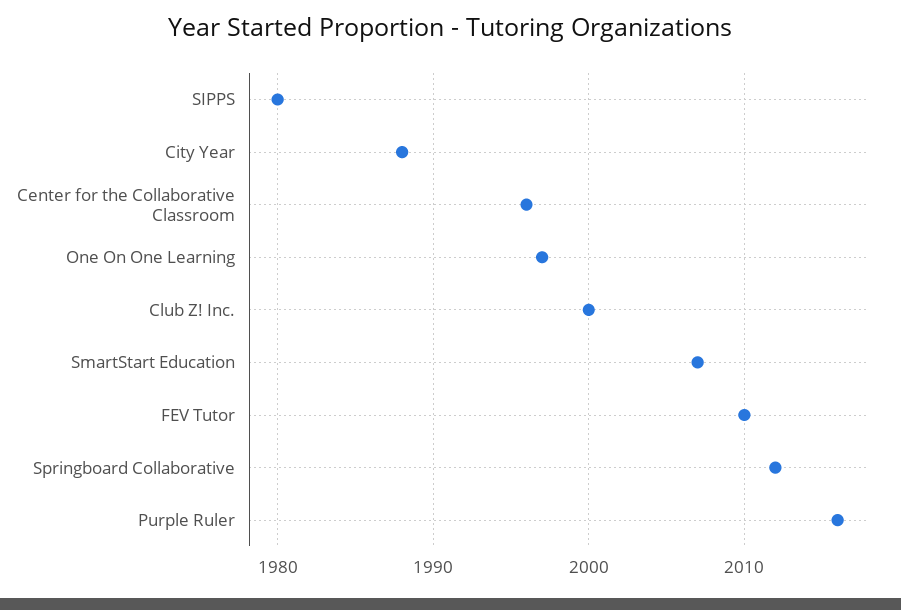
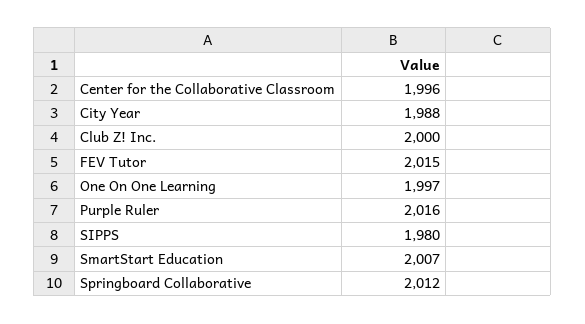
FEV Tutor: 2010 -> 2015

